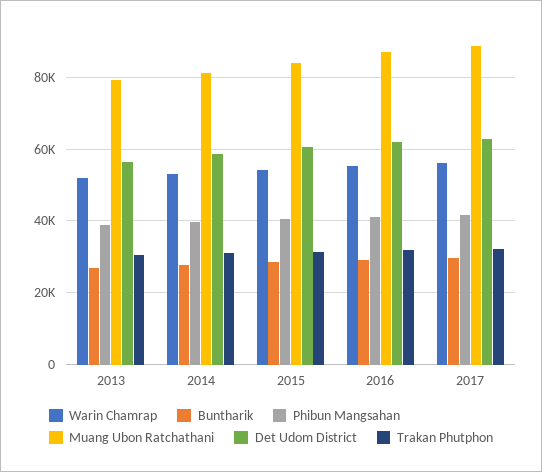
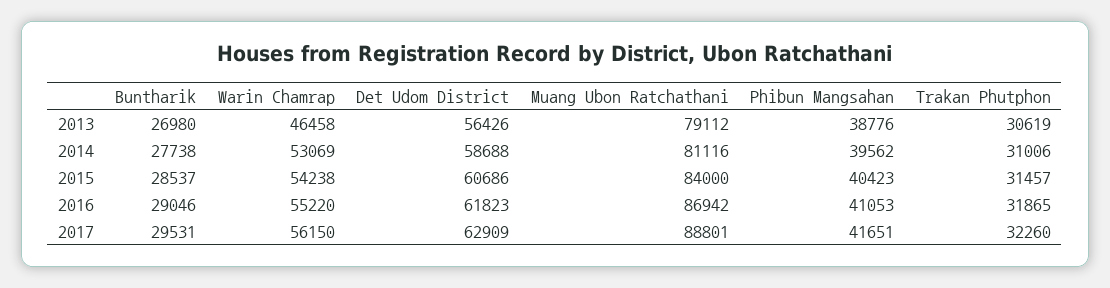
Warin Chamrap, 2013: 52000 -> 46458

